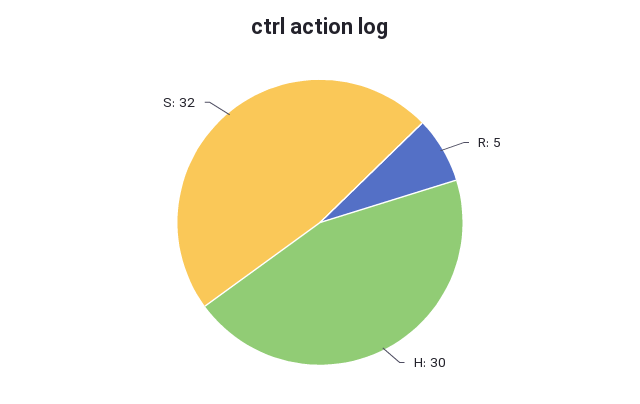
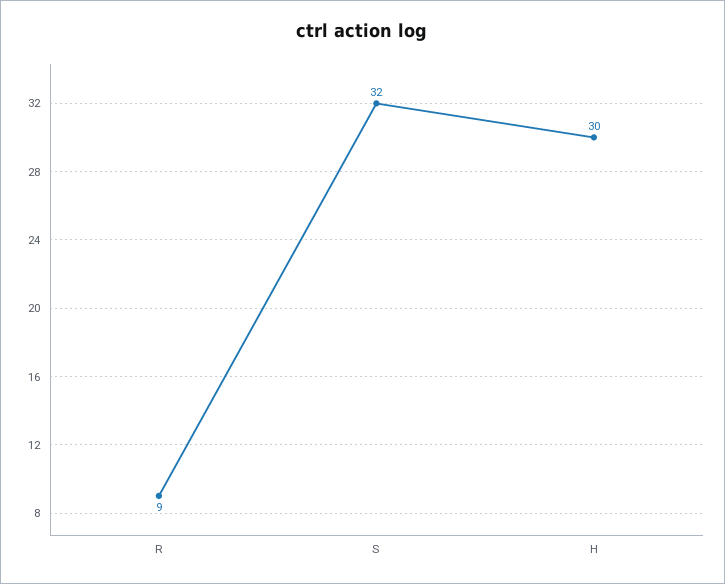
R: 5 -> 9

